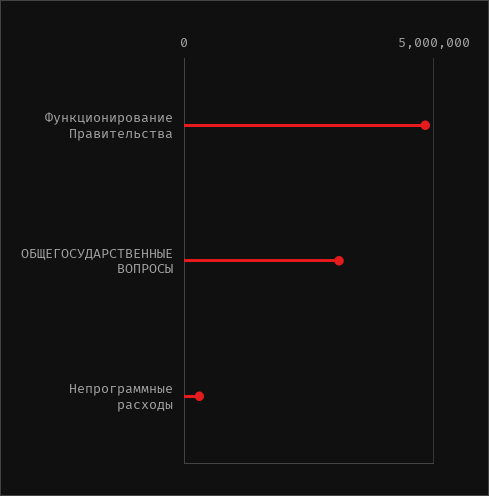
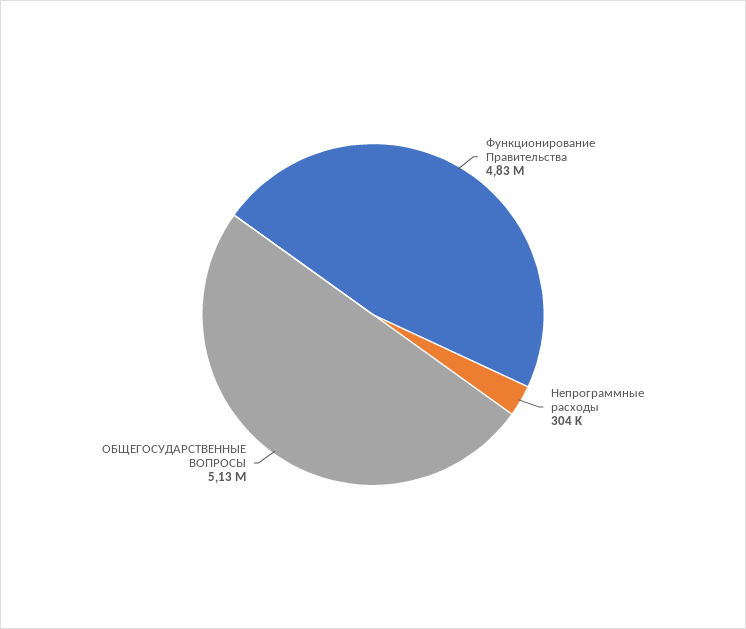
ОБЩЕГОСУДАРСТВЕННЫЕ ВОПРОСЫ: 3000000 -> 5130000

